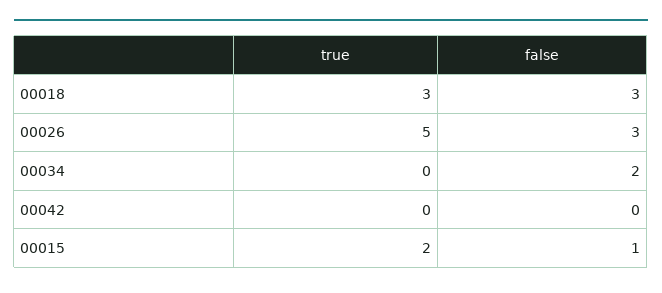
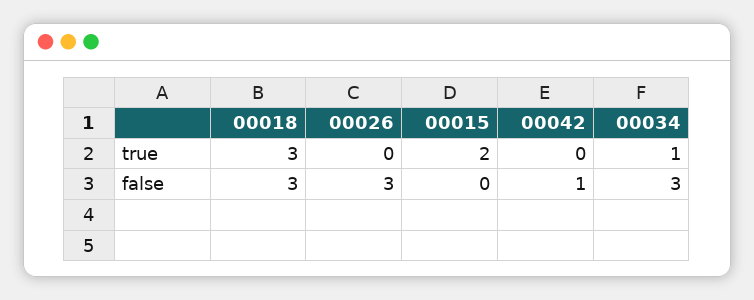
true, 00026: 5 -> 0
true, 00034: 0 -> 1
false, 00034: 2 -> 3
false, 00042: 0 -> 1
false, 00015: 1 -> 0

